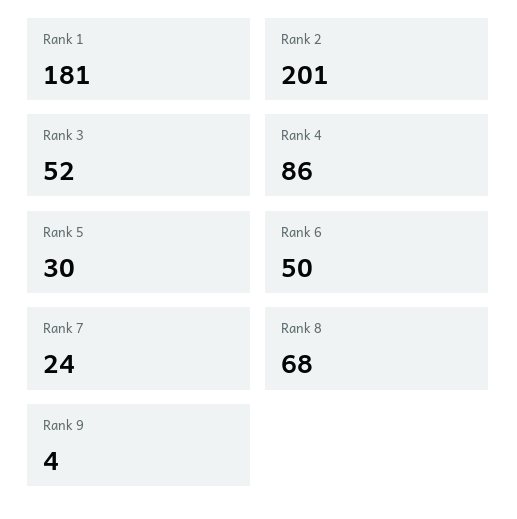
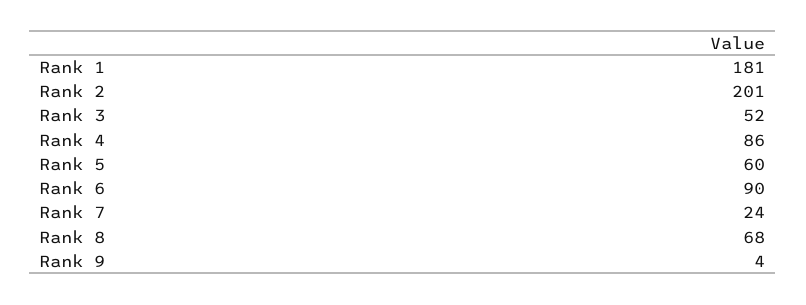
Rank 5: 30 -> 60
Rank 6: 50 -> 90

